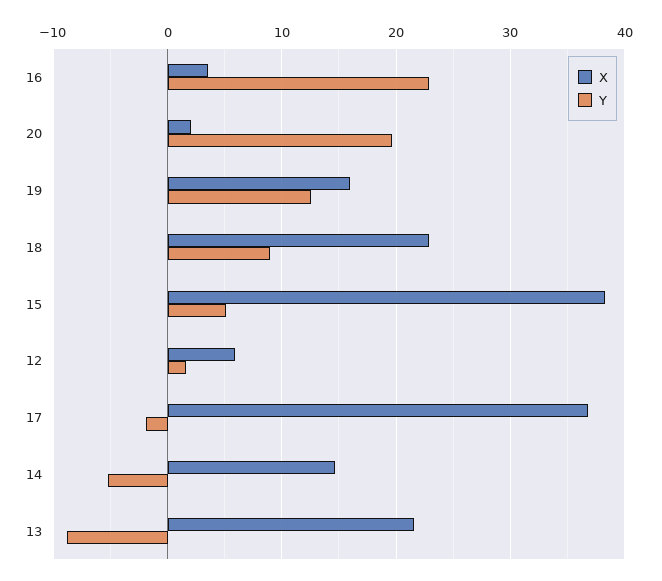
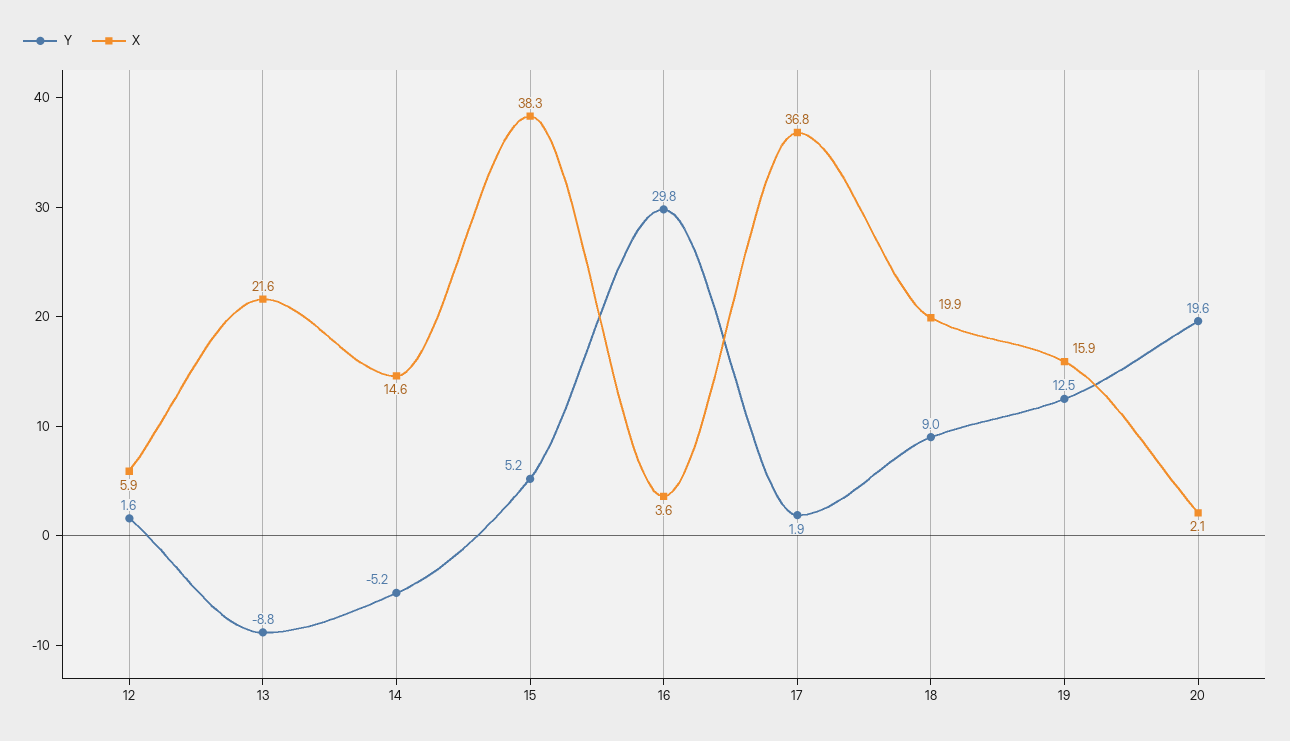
Y, 16: 23 -> 29.8
X, 18: 23 -> 19.9
Y, 17: -2 -> 1.9

